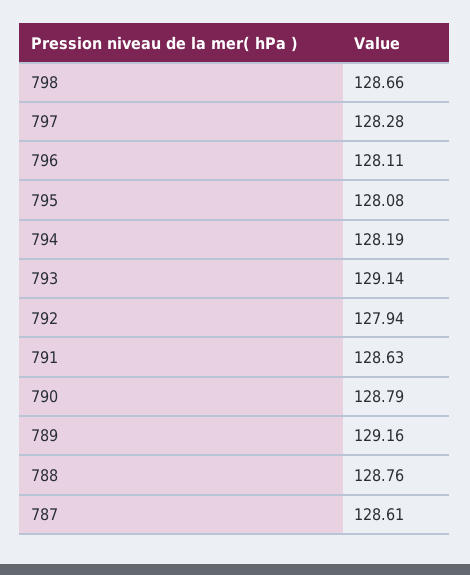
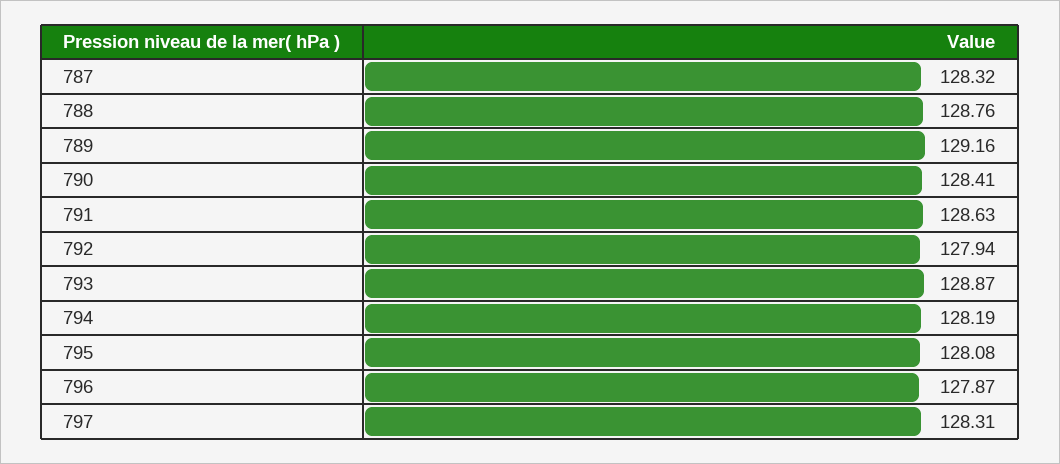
798: 128.66 -> none
797: 128.28 -> 128.31
796: 128.11 -> 127.87
793: 129.14 -> 128.87
790: 128.79 -> 128.41
787: 128.61 -> 128.32

